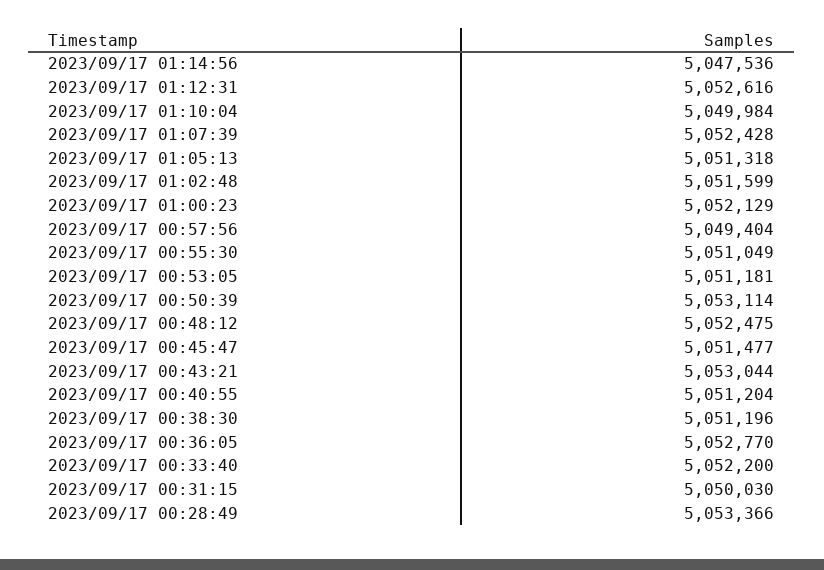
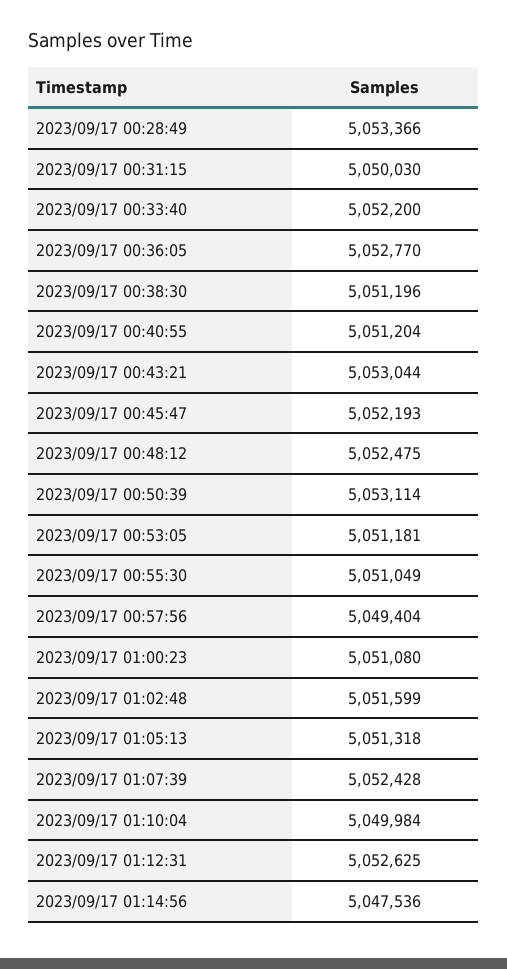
2023/09/17 01:12:31: 5052616 -> 5052625
2023/09/17 01:00:23: 5052129 -> 5051080
2023/09/17 00:45:47: 5051477 -> 5052193

